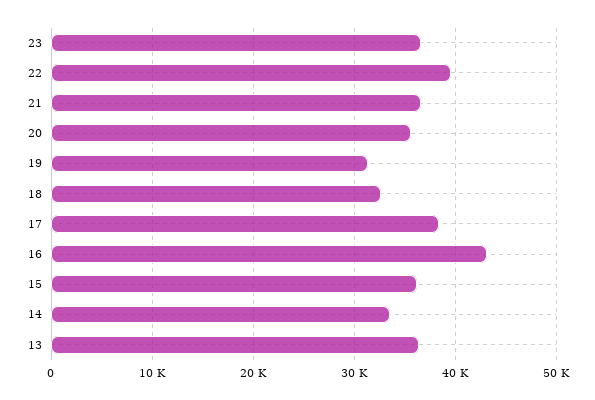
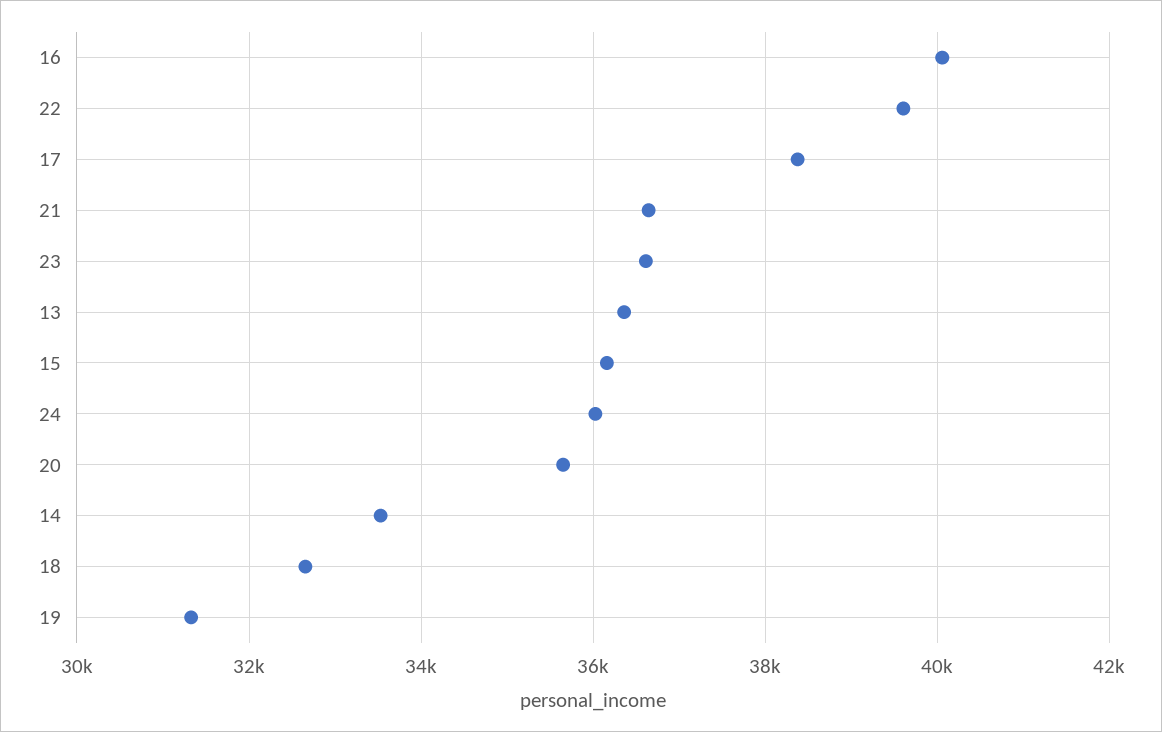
16: 43000 -> 40000
24: none -> 36000

